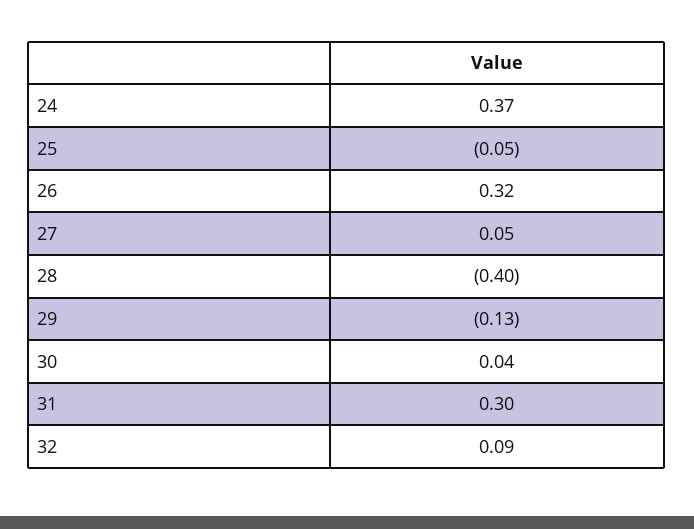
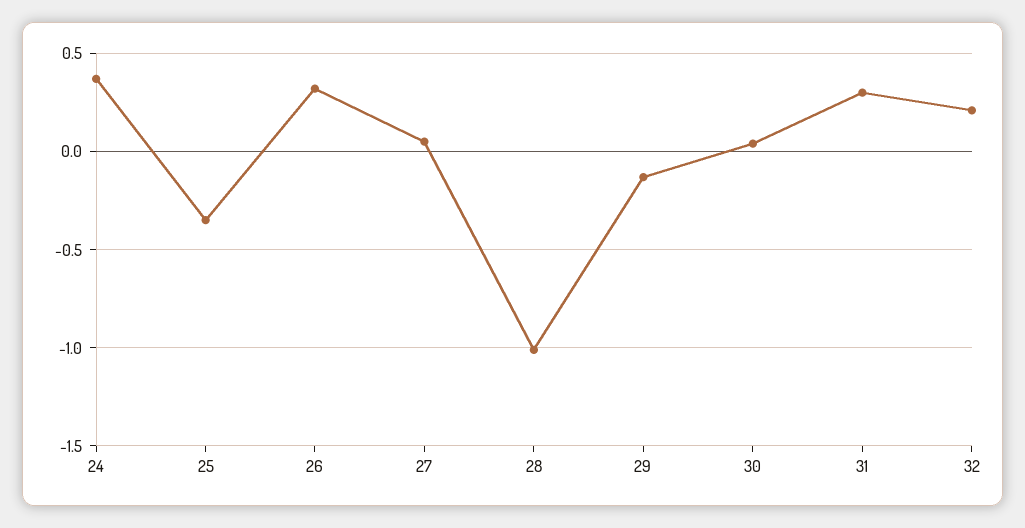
25: -0.05 -> -0.35
28: -0.4 -> -1
32: 0.09 -> 0.2

